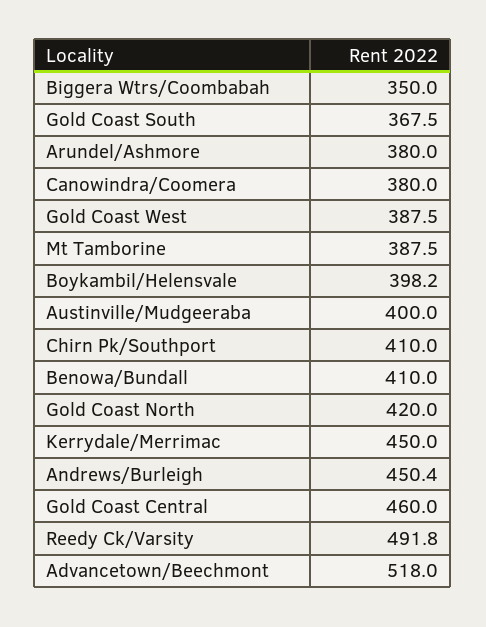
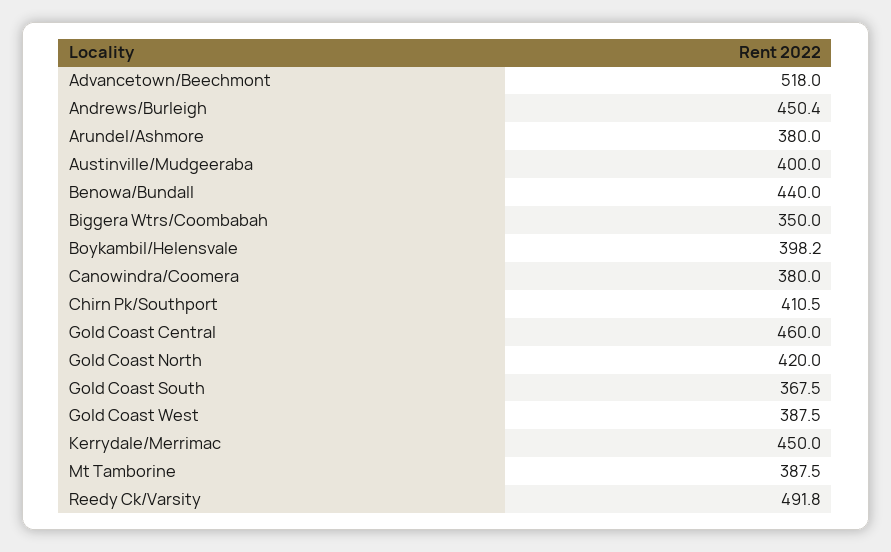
Chirn Pk/Southport: 410 -> 410.5
Benowa/Bundall: 410 -> 440

